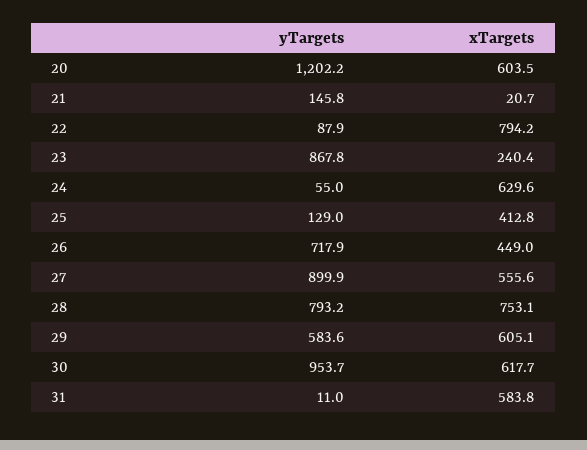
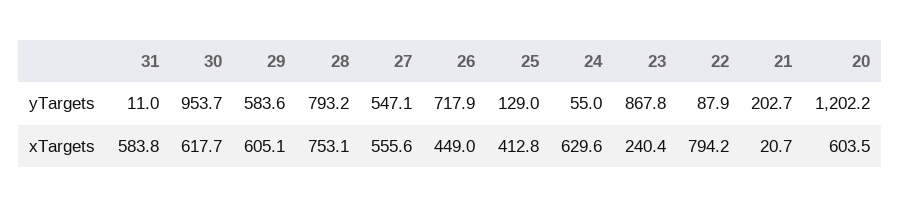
yTargets, 21: 145.8 -> 202.7
yTargets, 27: 899.9 -> 547.1

